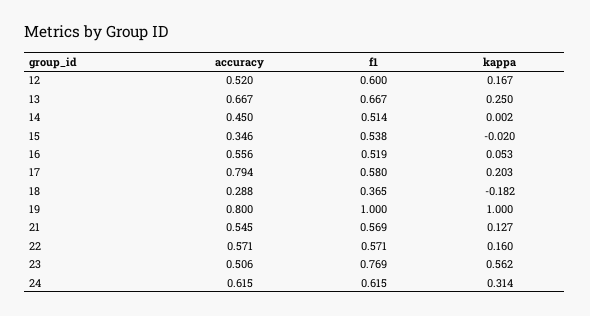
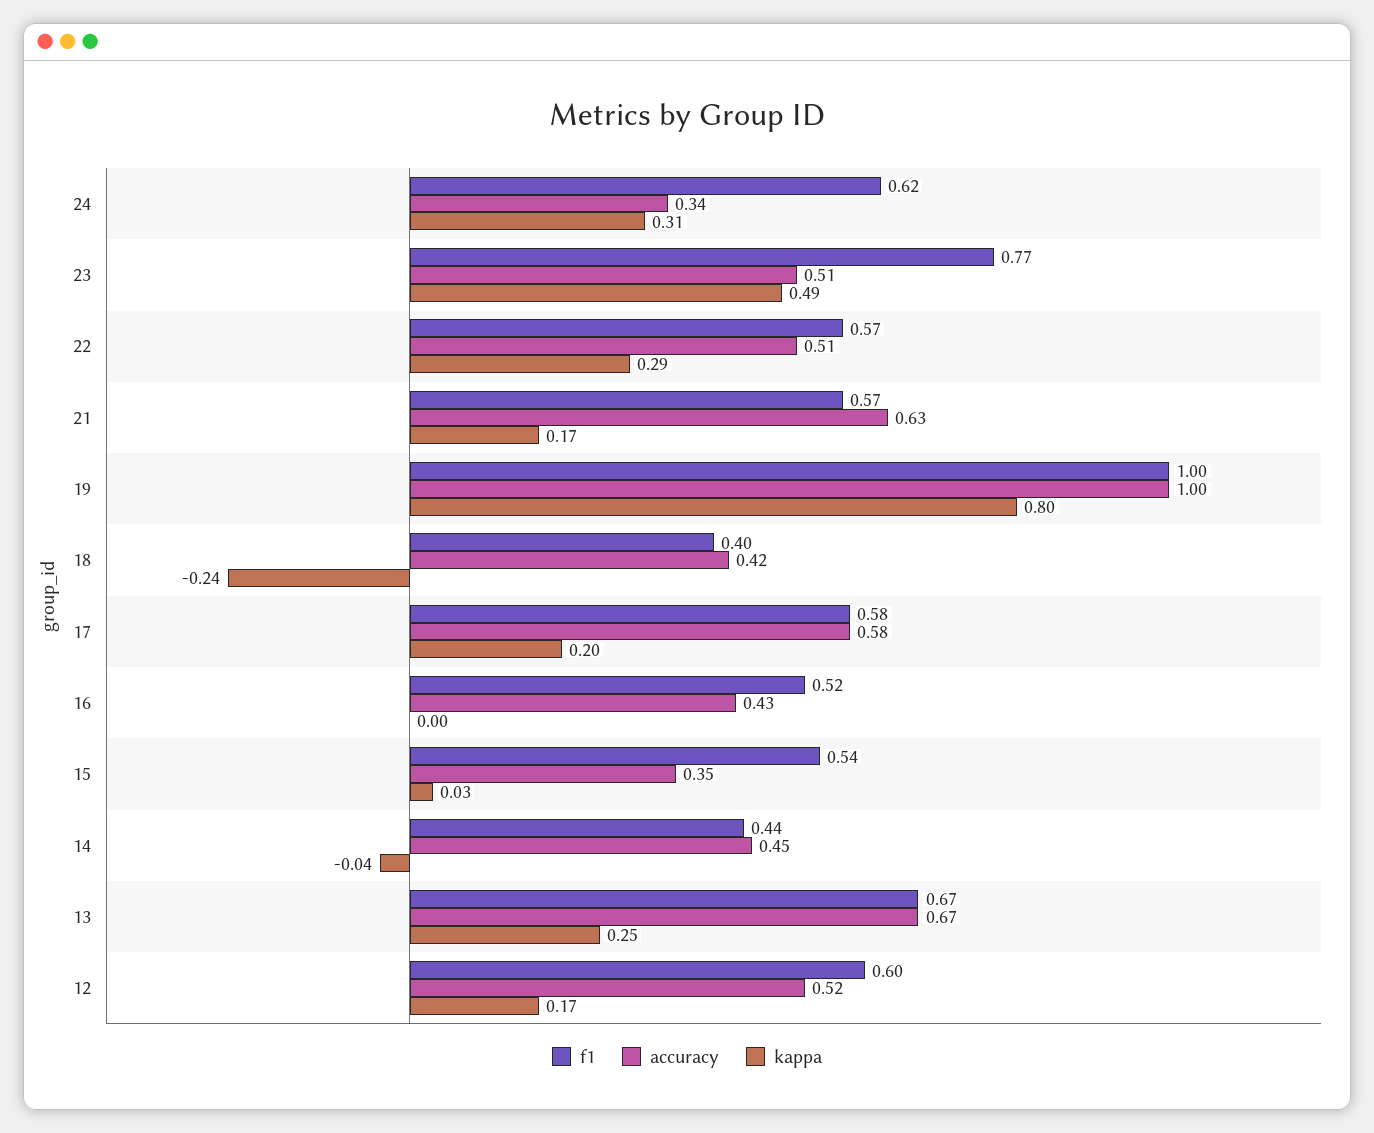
f1, 14: 0.514 -> 0.44
kappa, 14: 0.002 -> -0.04
kappa, 15: -0.02 -> 0.03
accuracy, 16: 0.556 -> 0.43
kappa, 16: 0.053 -> 0
accuracy, 17: 0.794 -> 0.58
accuracy, 18: 0.288 -> 0.42
f1, 18: 0.365 -> 0.4
kappa, 18: -0.182 -> -0.24
accuracy, 19: 0.8 -> 1
kappa, 19: 1 -> 0.8
accuracy, 21: 0.545 -> 0.63
kappa, 21: 0.127 -> 0.17
accuracy, 22: 0.571 -> 0.51
kappa, 22: 0.16 -> 0.29
kappa, 23: 0.562 -> 0.49
accuracy, 24: 0.615 -> 0.34

